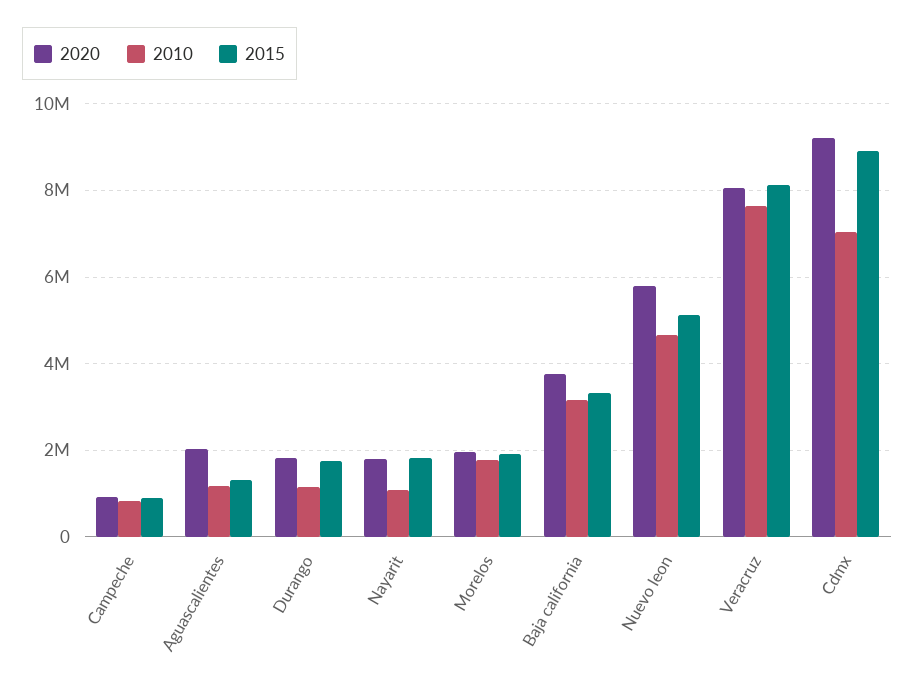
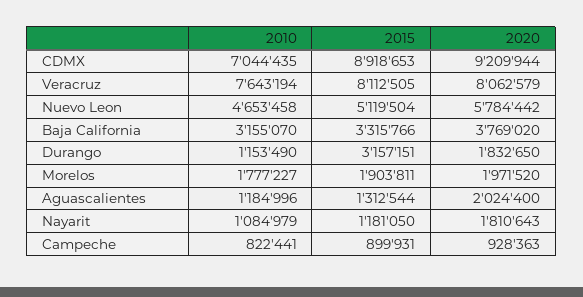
2015, Durango: 1800000 -> 3157151
2015, Nayarit: 1800000 -> 1181050

